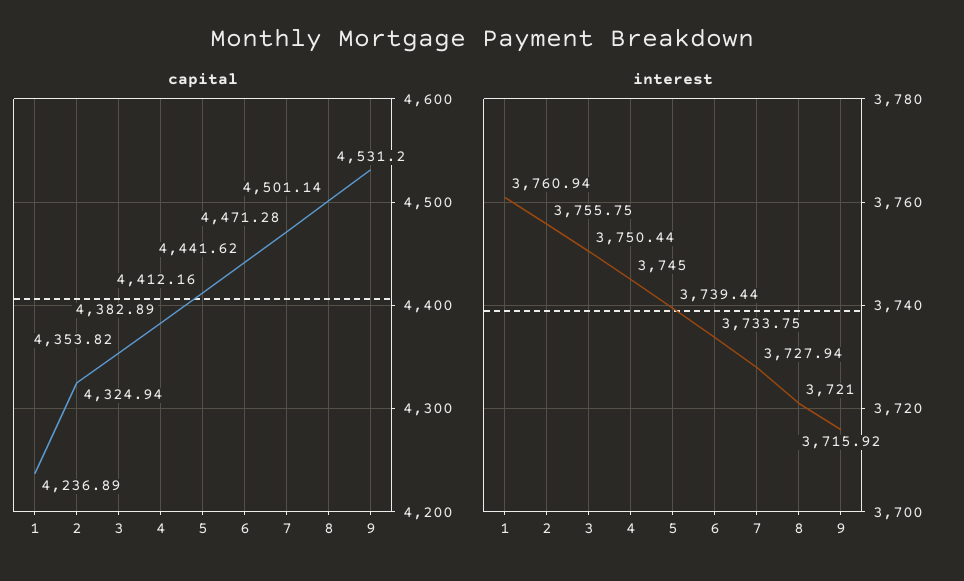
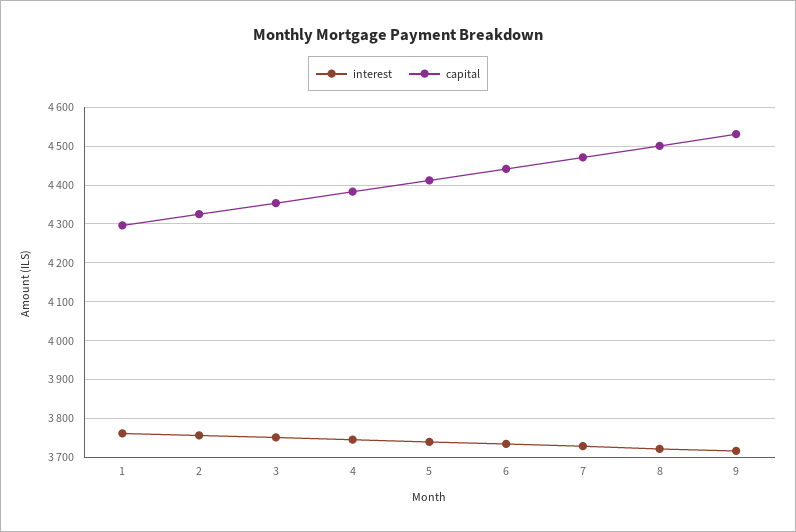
capital, 1: 4236.89 -> 4300

